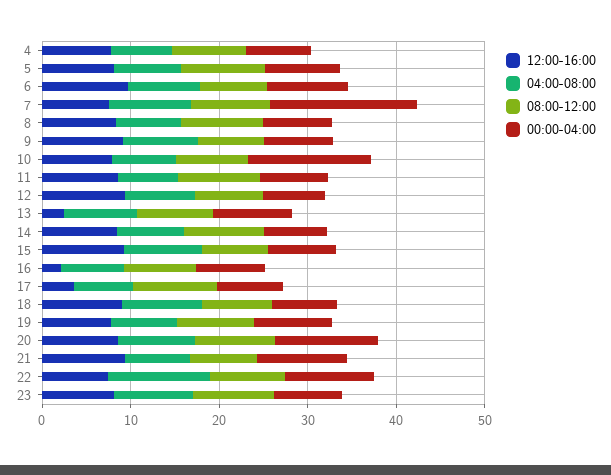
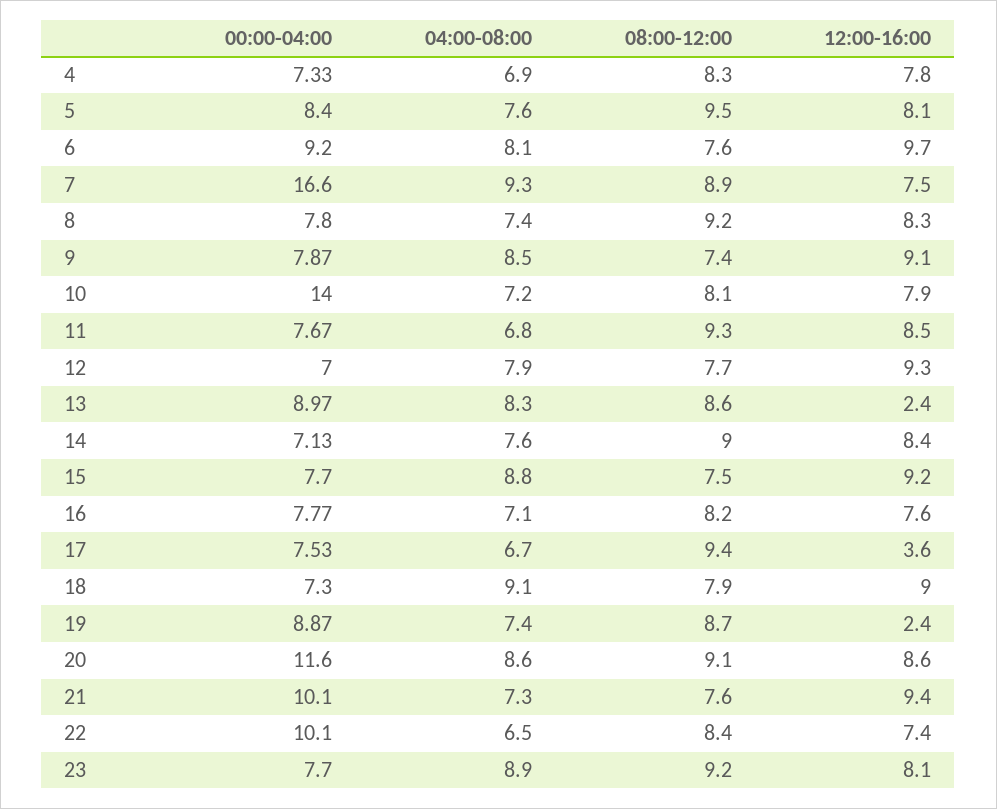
12:00-16:00, 16: 2 -> 7.6
12:00-16:00, 19: 8 -> 2.4
04:00-08:00, 22: 12 -> 6.5

